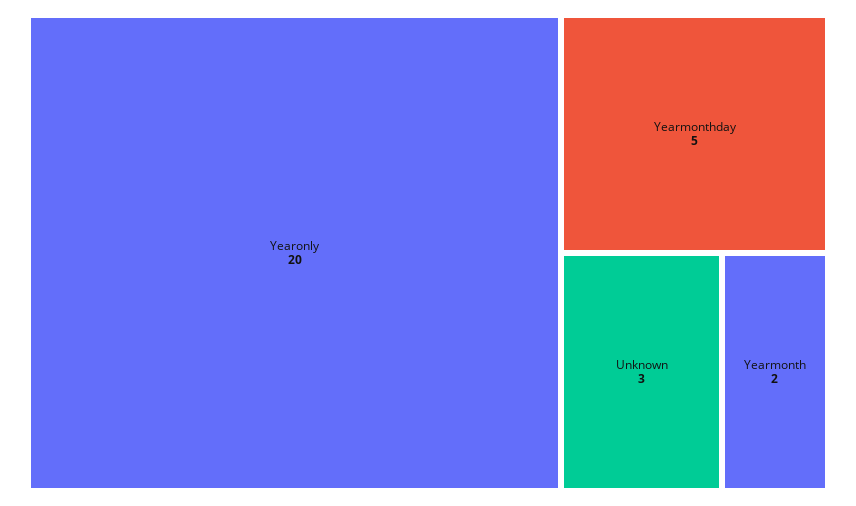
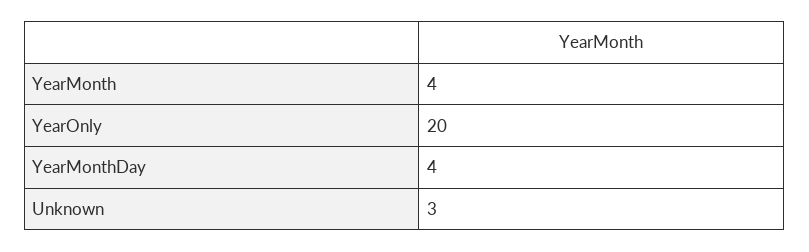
Yearmonthday: 5 -> 4
Yearmonth: 2 -> 4

